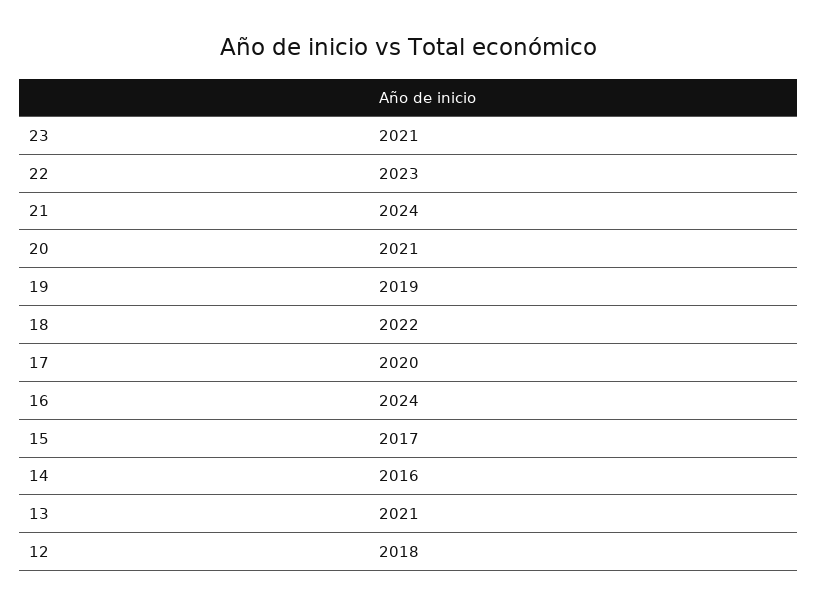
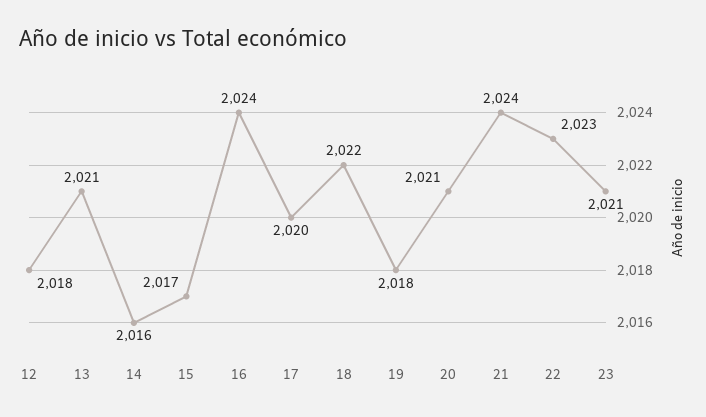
19: 2019 -> 2018

